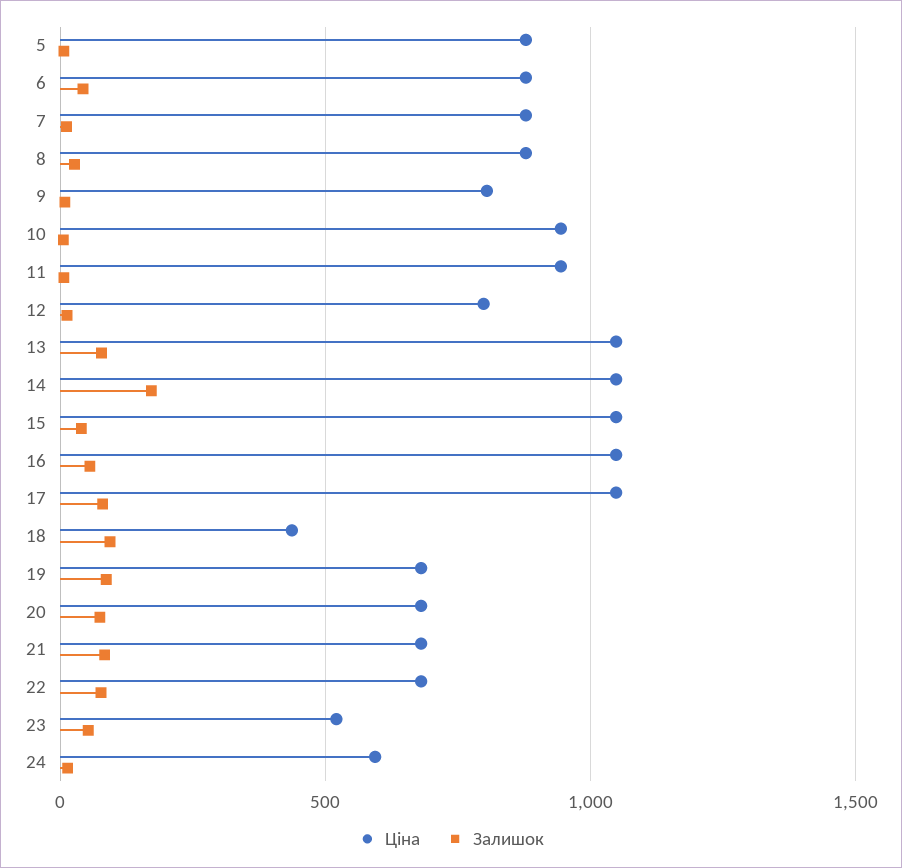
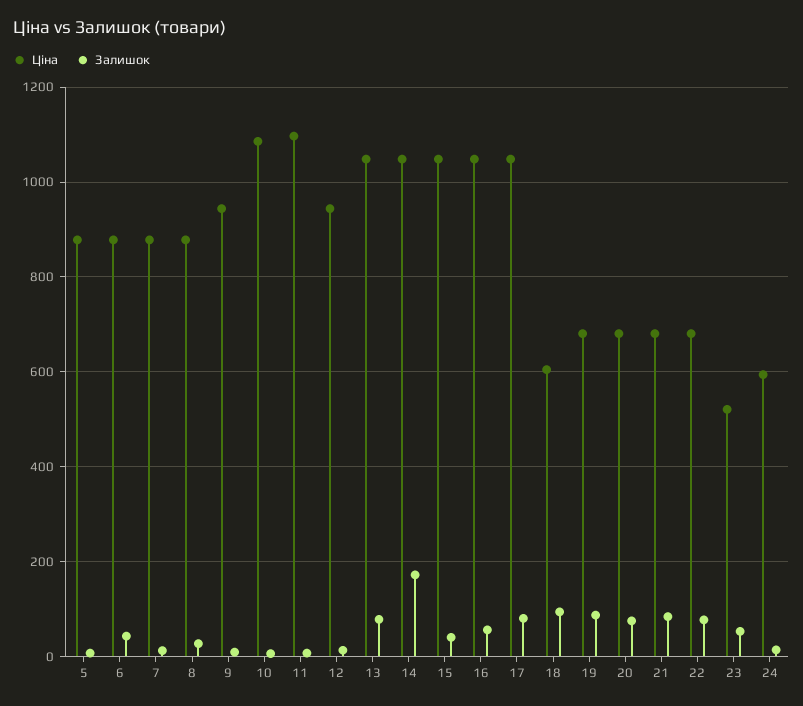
Ціна, 9: 800 -> 940
Ціна, 10: 950 -> 1080
Ціна, 11: 950 -> 1100
Ціна, 12: 800 -> 940
Ціна, 18: 450 -> 600

